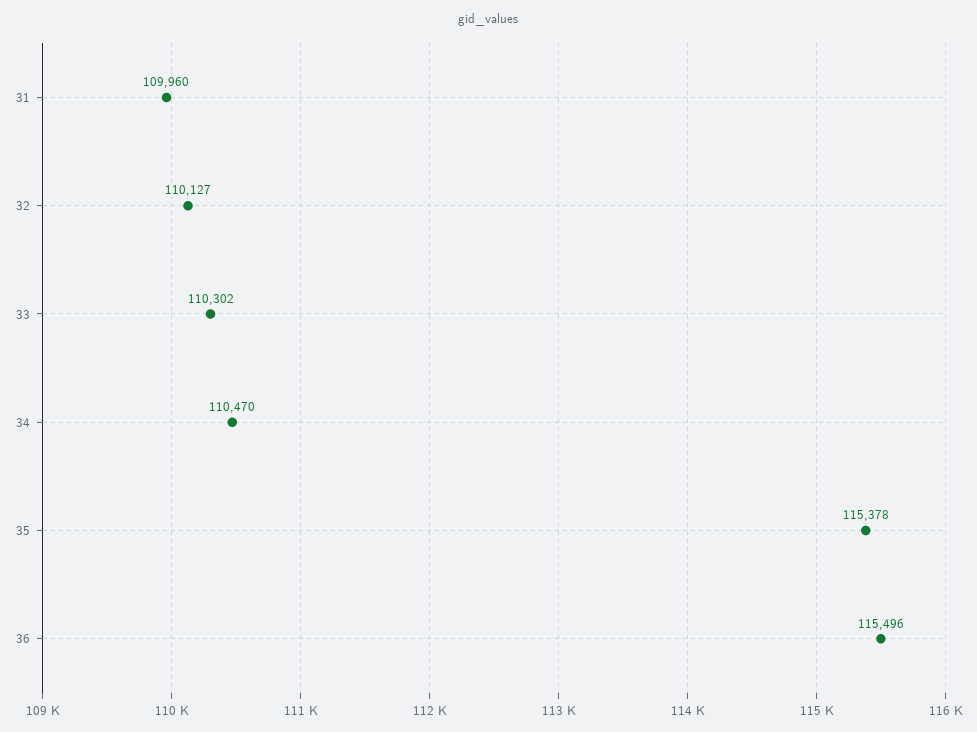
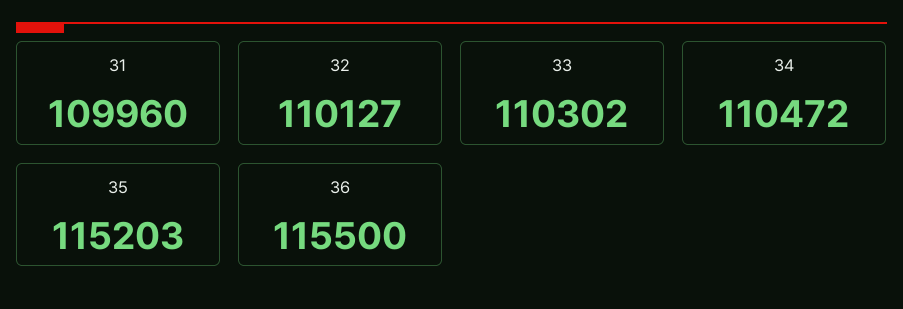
34: 110470 -> 110472
35: 115378 -> 115203
36: 115496 -> 115500

